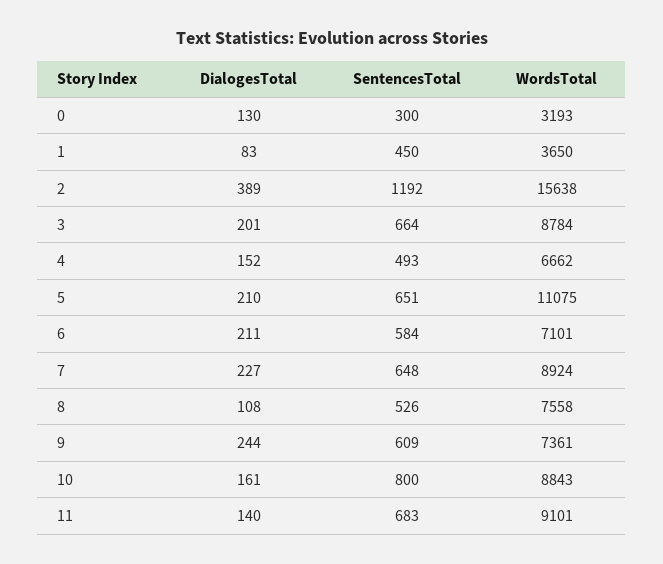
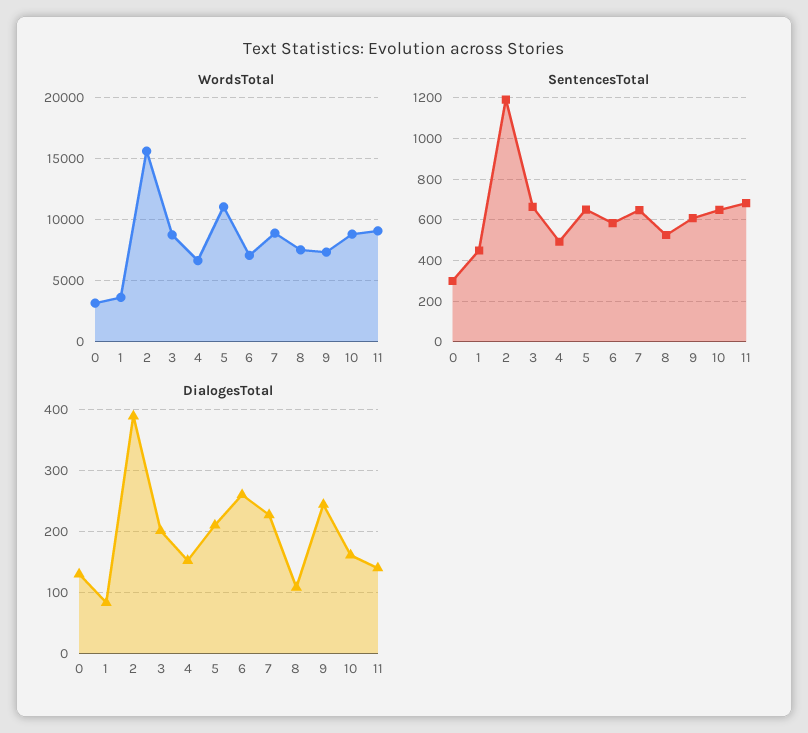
DialogesTotal, 6: 211 -> 260
SentencesTotal, 10: 800 -> 650

